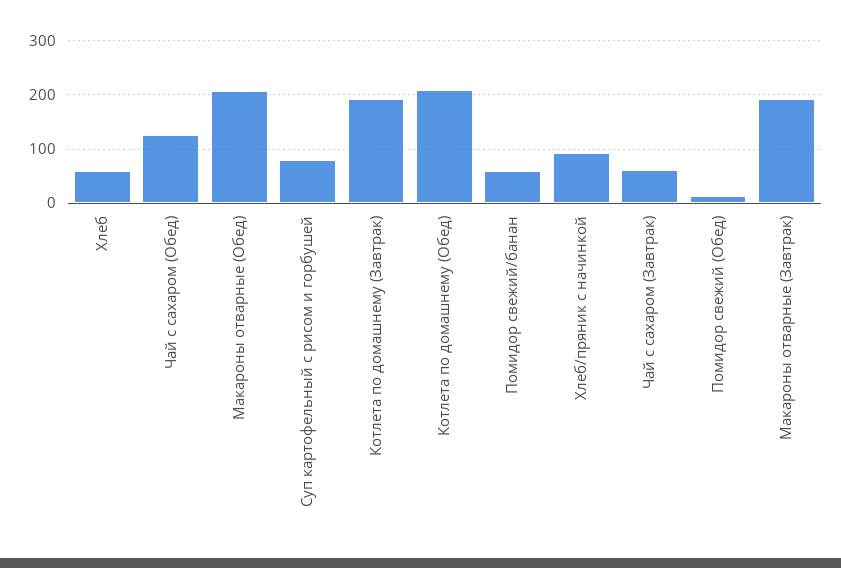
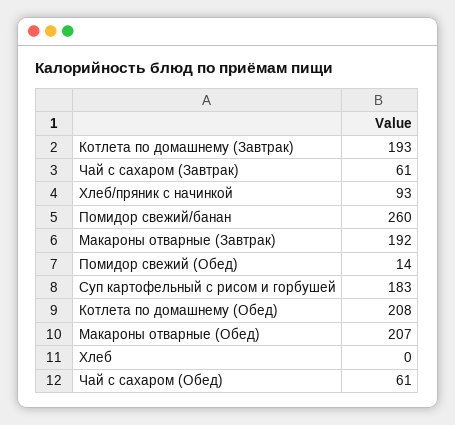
Хлеб: 60 -> 0
Чай с сахаром (Обед): 120 -> 61
Суп картофельный с рисом и горбушей: 80 -> 183
Помидор свежий/банан: 60 -> 260

